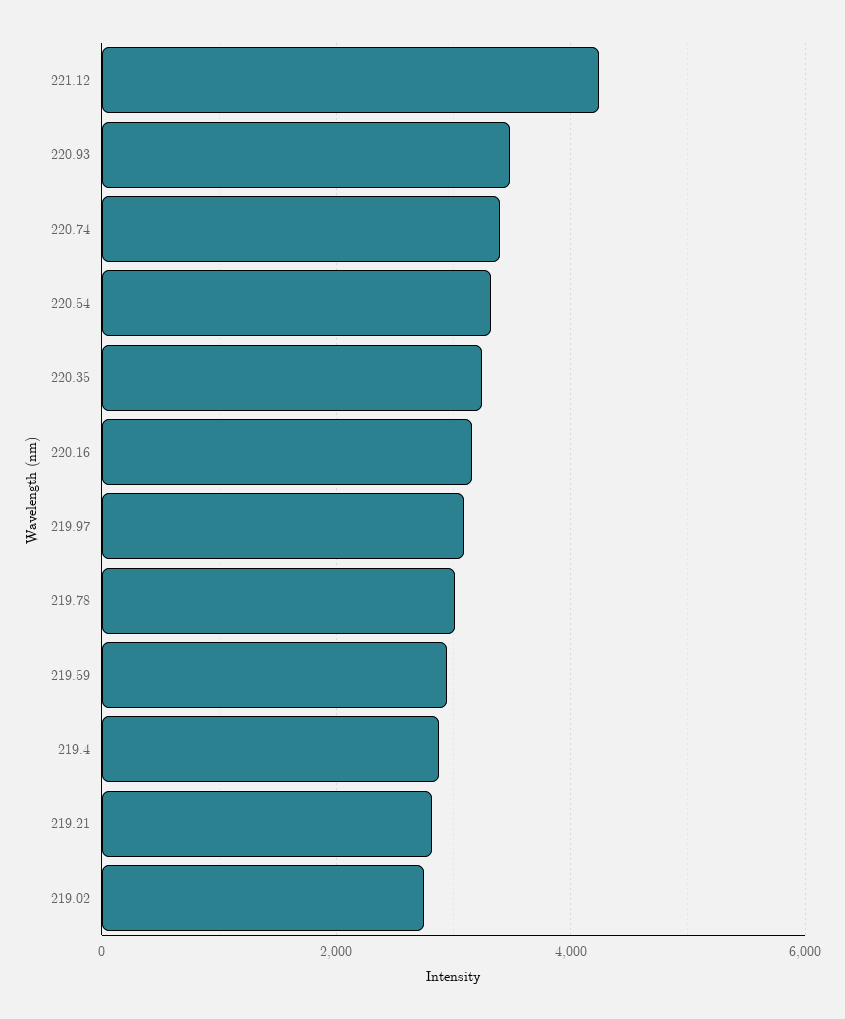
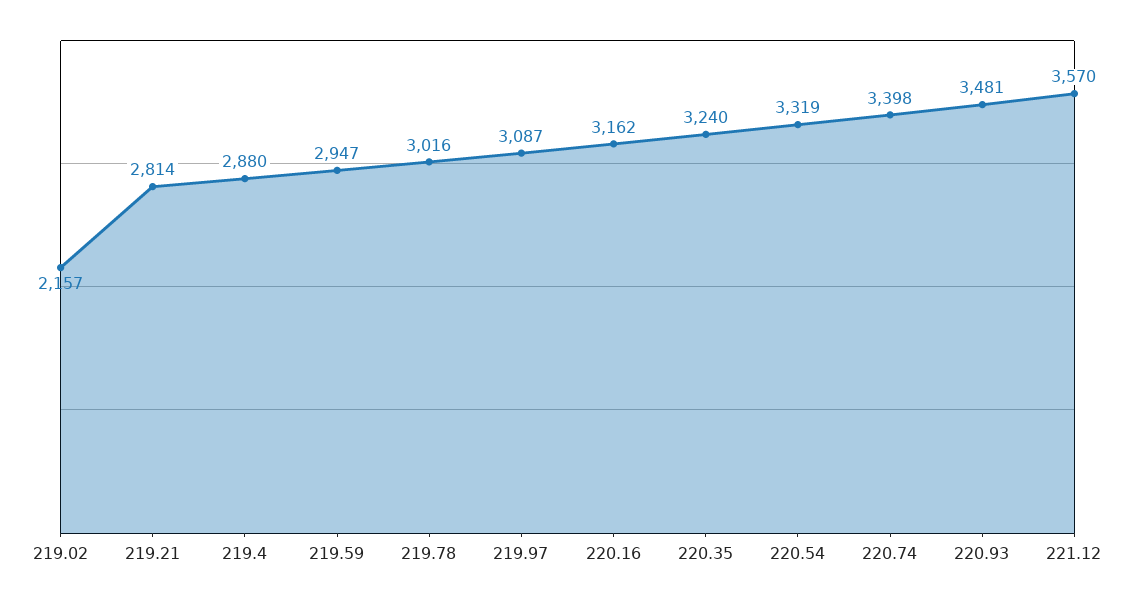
221.12: 4200 -> 3570
219.02: 2800 -> 2157

